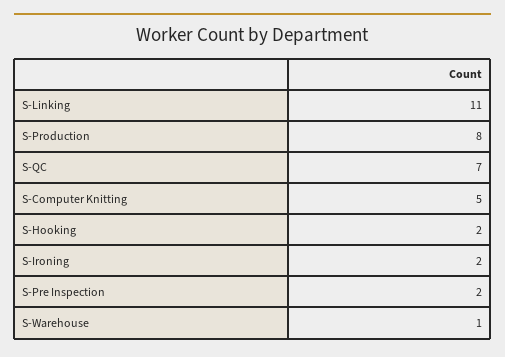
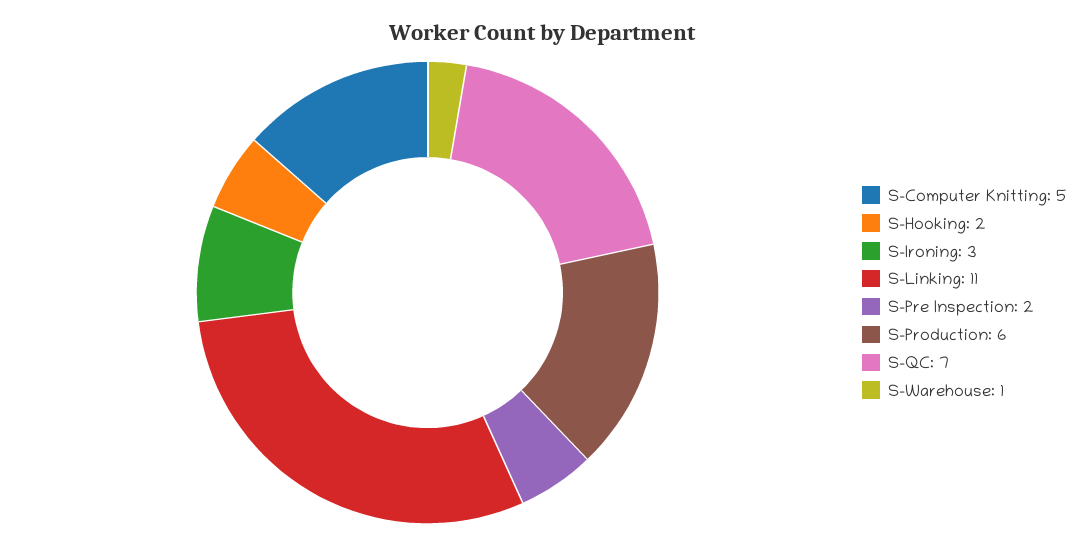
S-Production: 8 -> 6
S-Ironing: 2 -> 3

